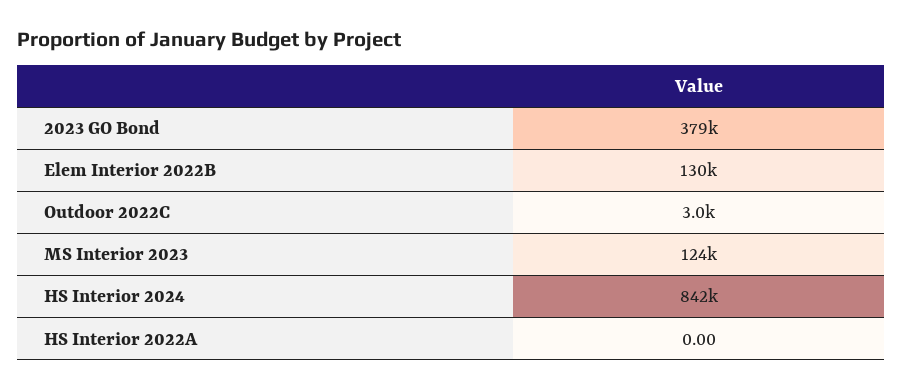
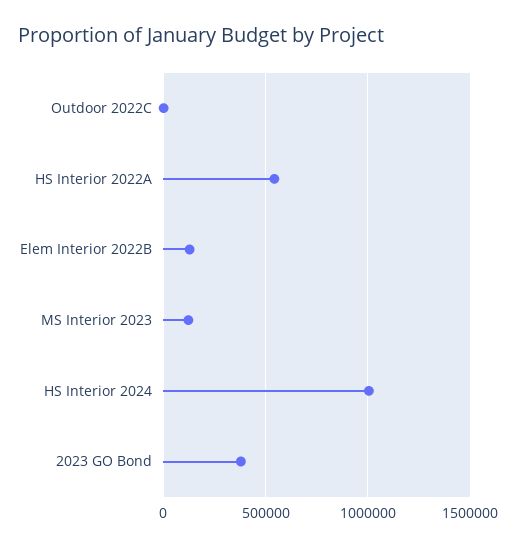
HS Interior 2024: 842000 -> 1000000
HS Interior 2022A: 0 -> 550000

